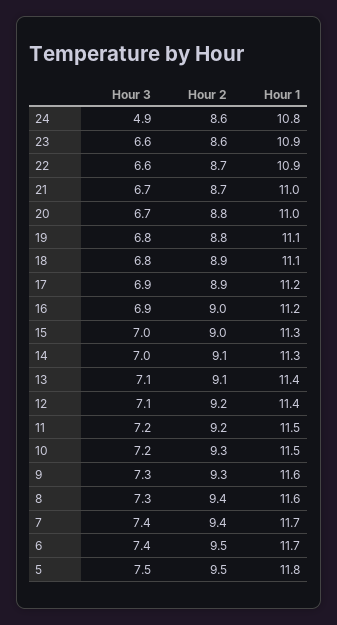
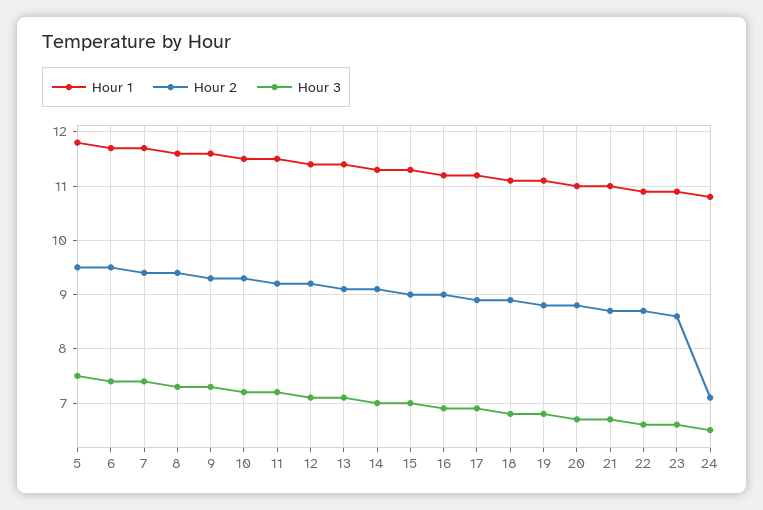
Hour 3, 24: 4.9 -> 6.5
Hour 2, 24: 8.6 -> 7

